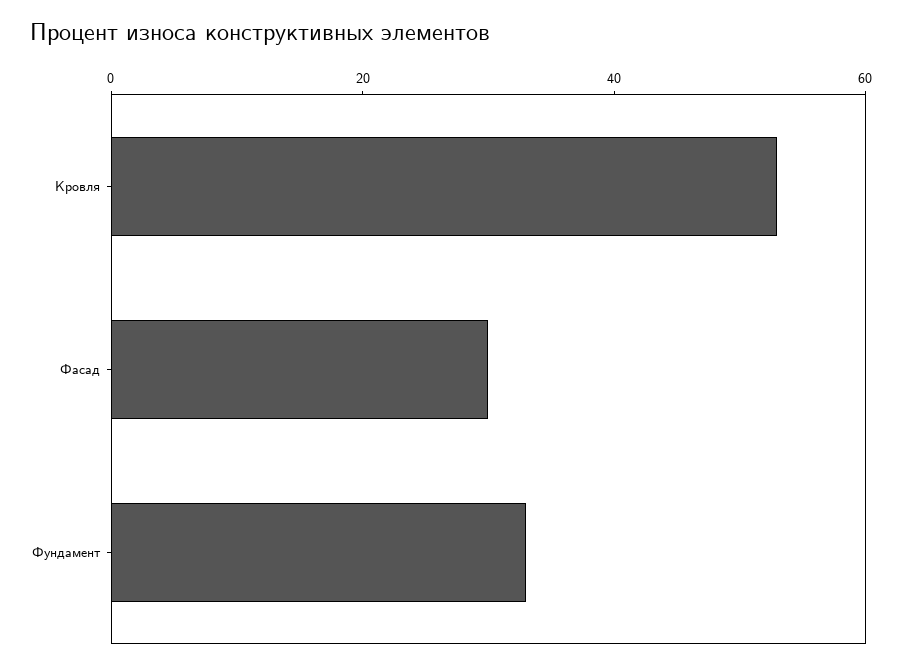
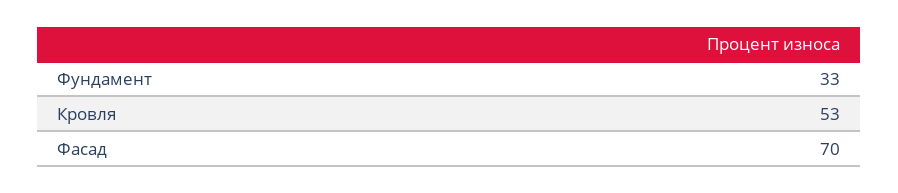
Фасад: 30 -> 70

